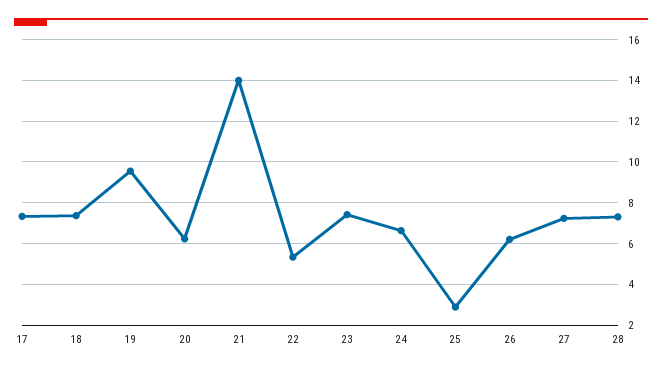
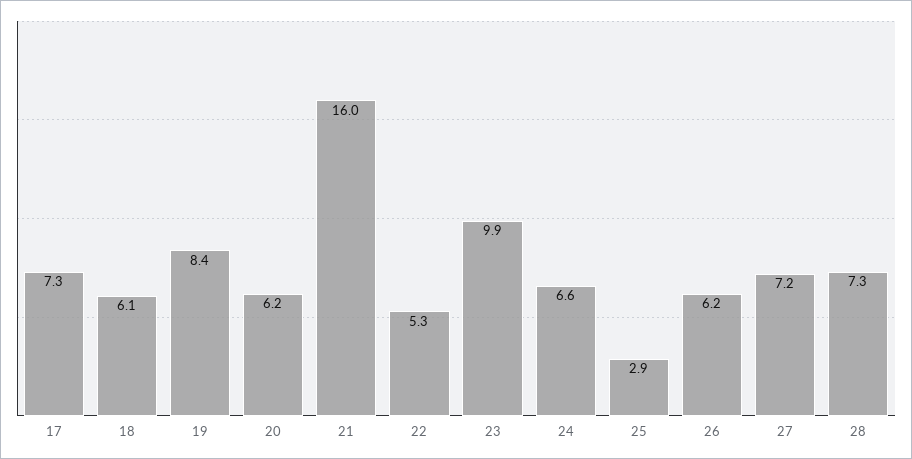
18: 7.5 -> 6.1
19: 9.5 -> 8.4
21: 14 -> 16
23: 7.5 -> 9.9

